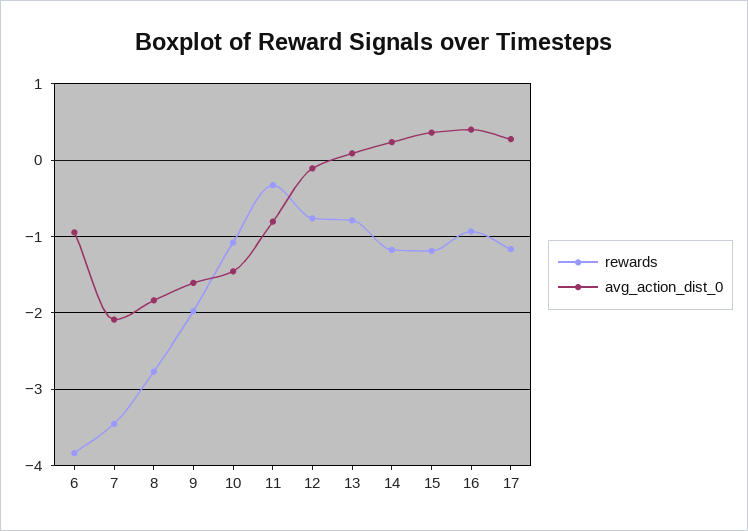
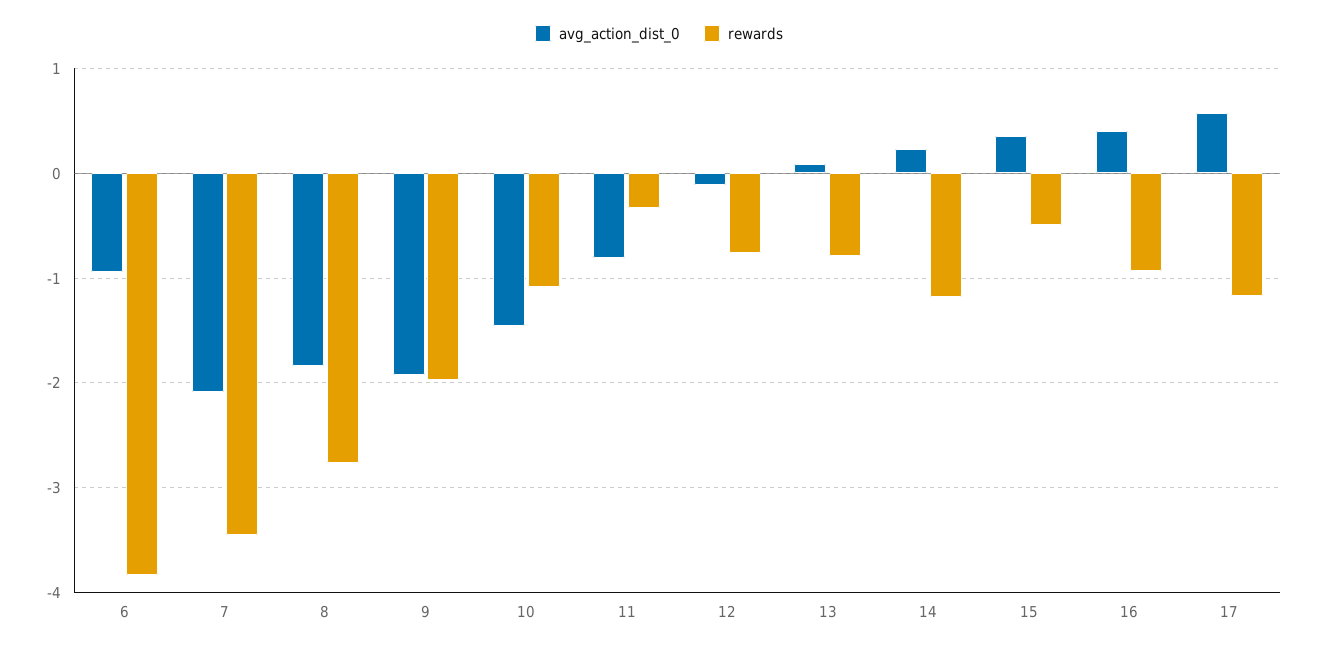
avg_action_dist_0, 9: -1.6 -> -1.9
rewards, 15: -1.2 -> -0.5
avg_action_dist_0, 17: 0.3 -> 0.6

